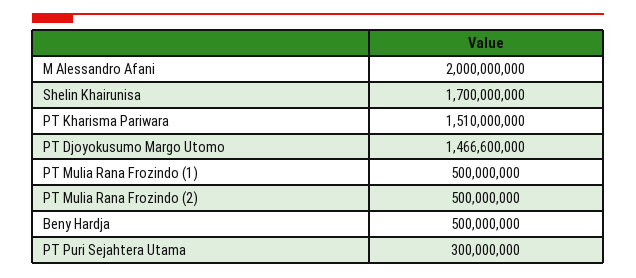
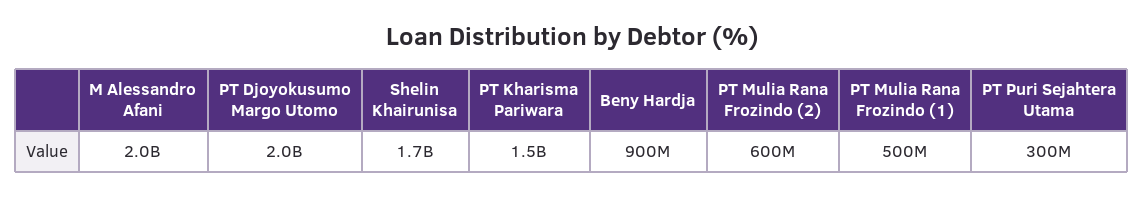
PT Djoyokusumo Margo Utomo: 1466600000 -> 2000000000
PT Mulia Rana Frozindo (2): 500000000 -> 600000000
Beny Hardja: 500000000 -> 900000000

